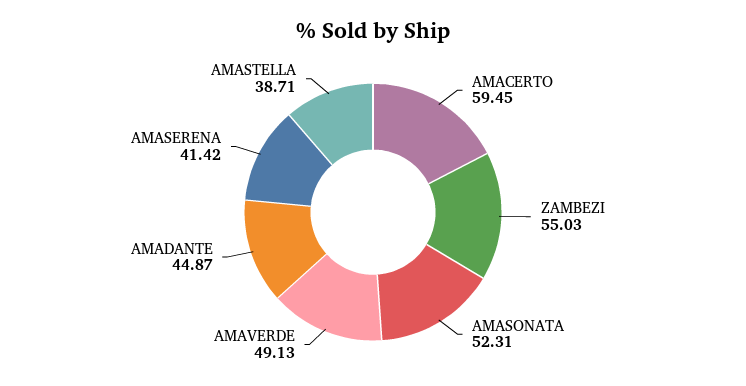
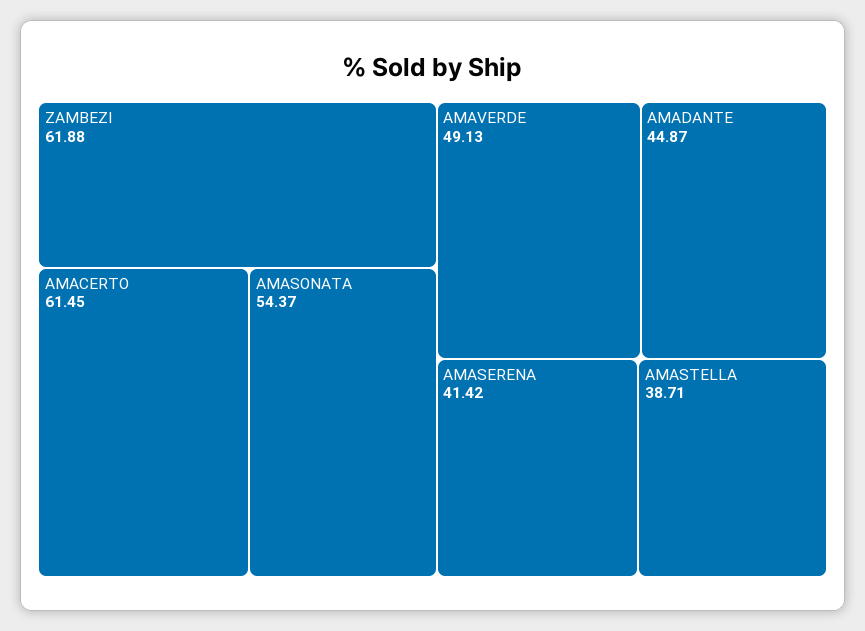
AMACERTO: 59.45 -> 61.45
ZAMBEZI: 55.03 -> 61.88
AMASONATA: 52.31 -> 54.37

